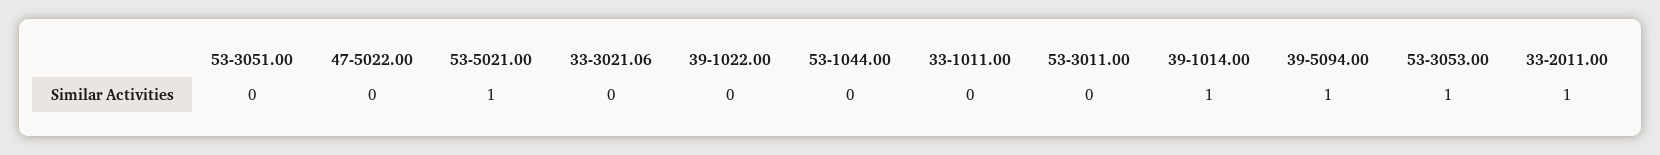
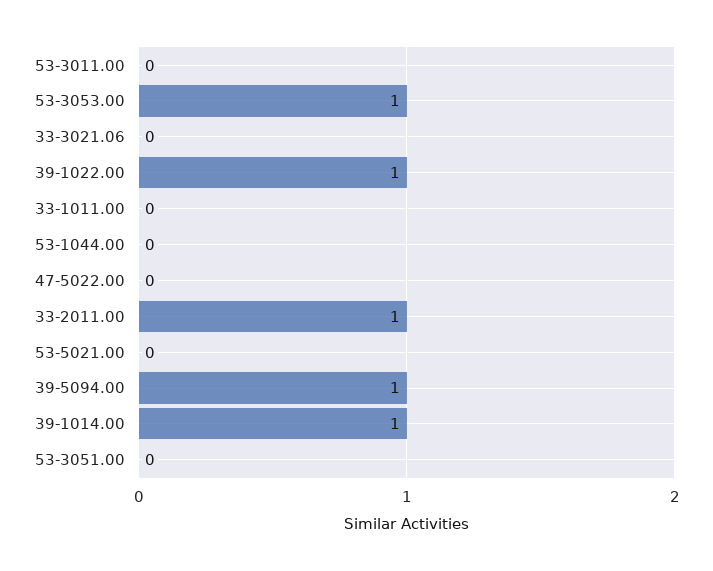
53-5021.00: 1 -> 0
39-1022.00: 0 -> 1

